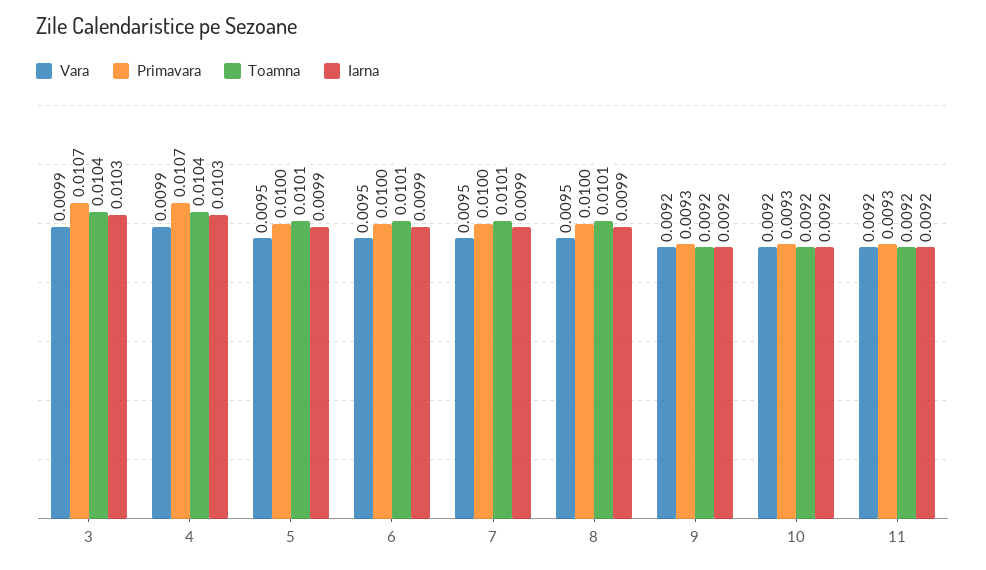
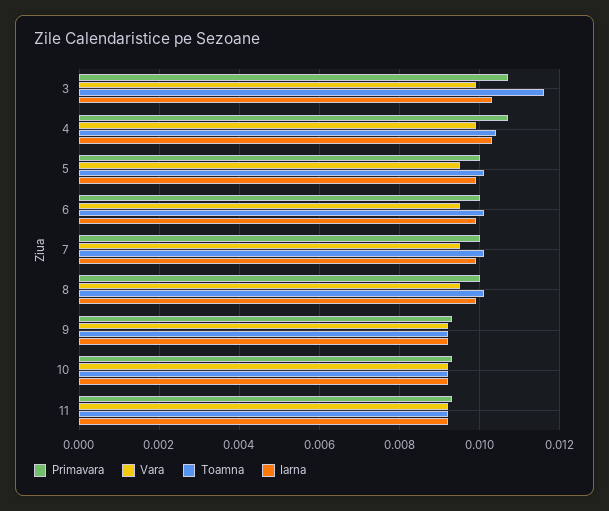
Toamna, 3: 0.0104 -> 0.0115

